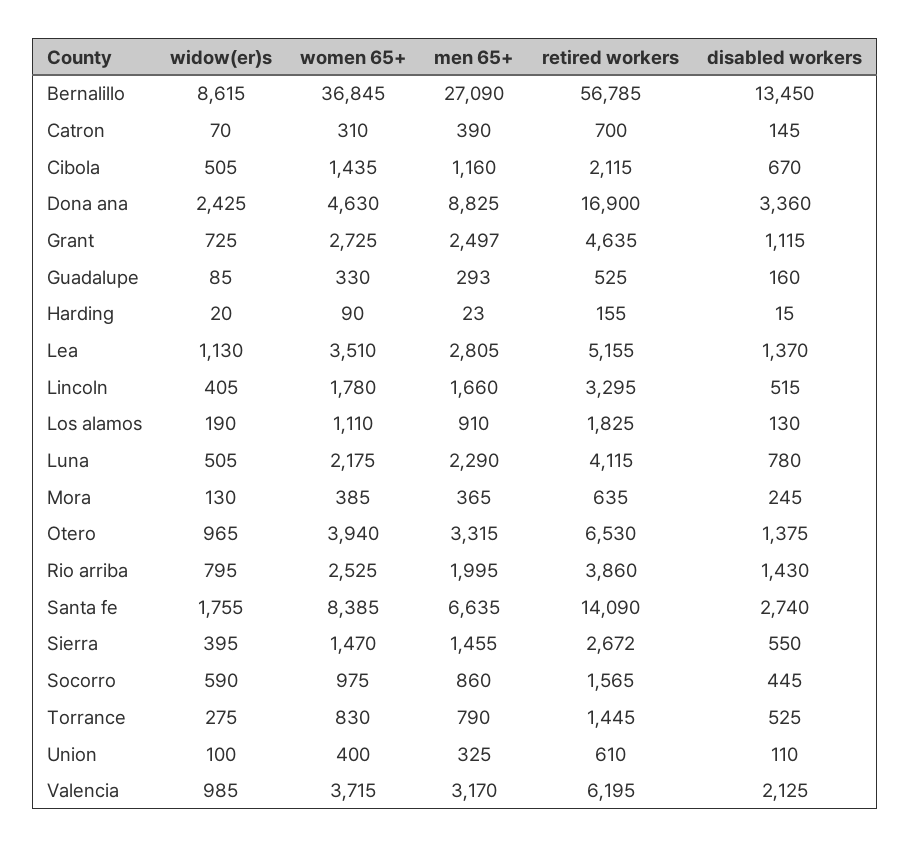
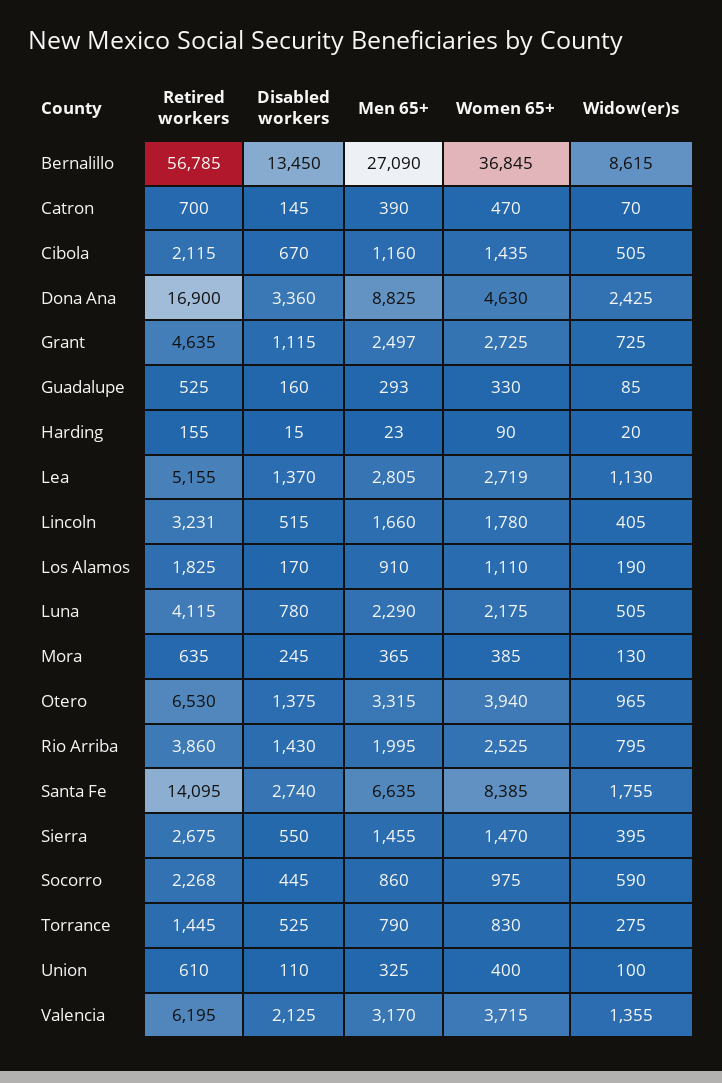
women 65+, Catron: 310 -> 470
women 65+, Lea: 3510 -> 2719
retired workers, Lincoln: 3295 -> 3231
disabled workers, Los alamos: 130 -> 170
retired workers, Santa fe: 14090 -> 14095
retired workers, Sierra: 2672 -> 2675
retired workers, Socorro: 1565 -> 2268
widow(er)s, Valencia: 985 -> 1355

